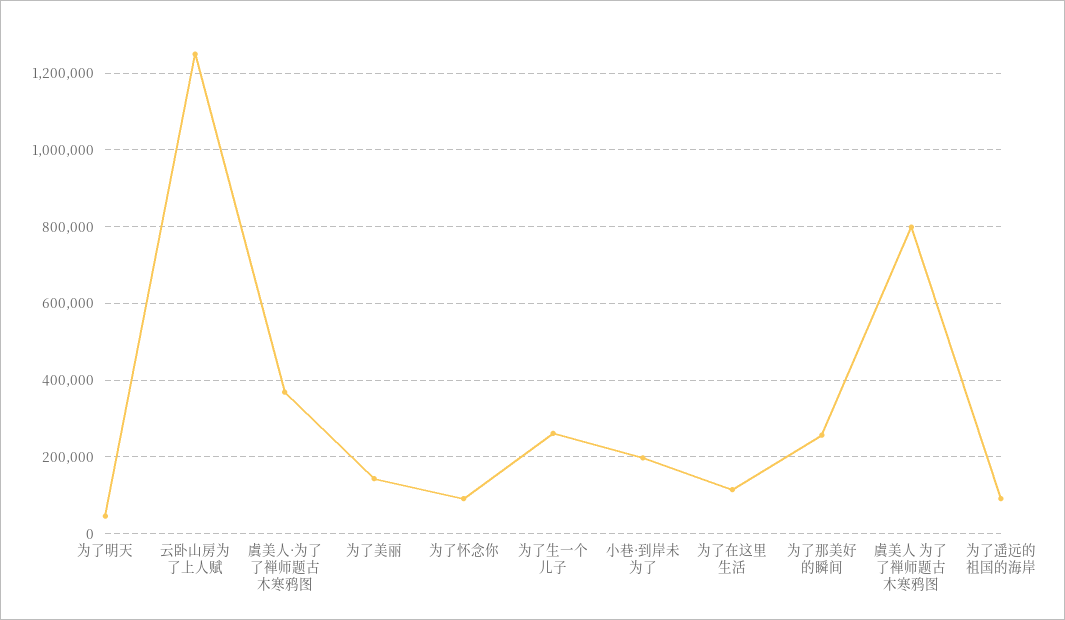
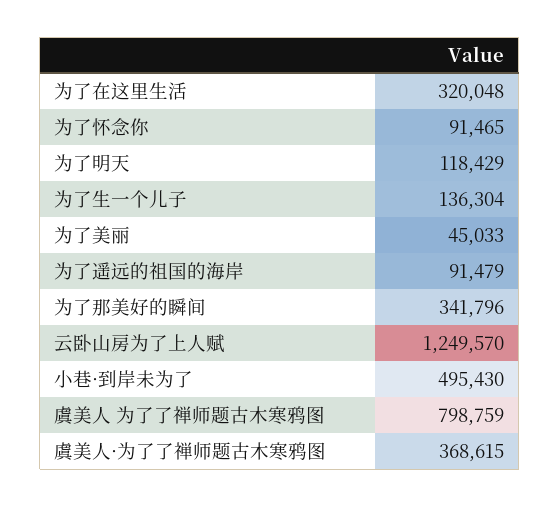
为了明天: 40000 -> 118429
为了美丽: 140000 -> 45033
为了生一个儿子: 260000 -> 136304
小巷·到岸未为了: 200000 -> 495430
为了在这里生活: 120000 -> 320048
为了那美好的瞬间: 260000 -> 341796

